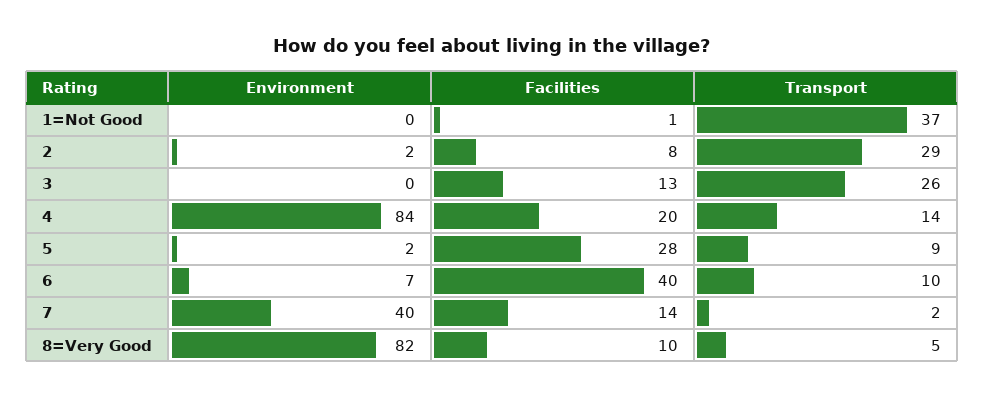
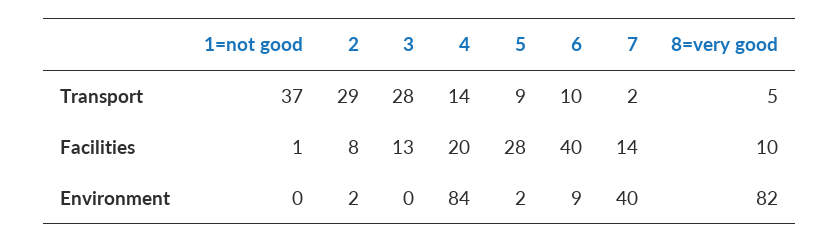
Transport, 3: 26 -> 28
Environment, 6: 7 -> 9

